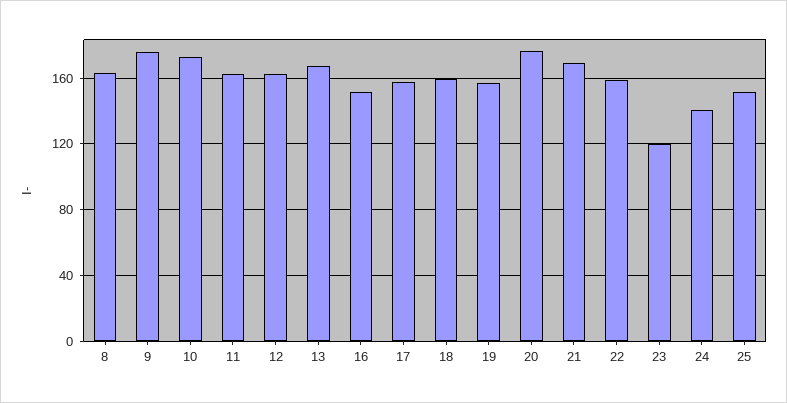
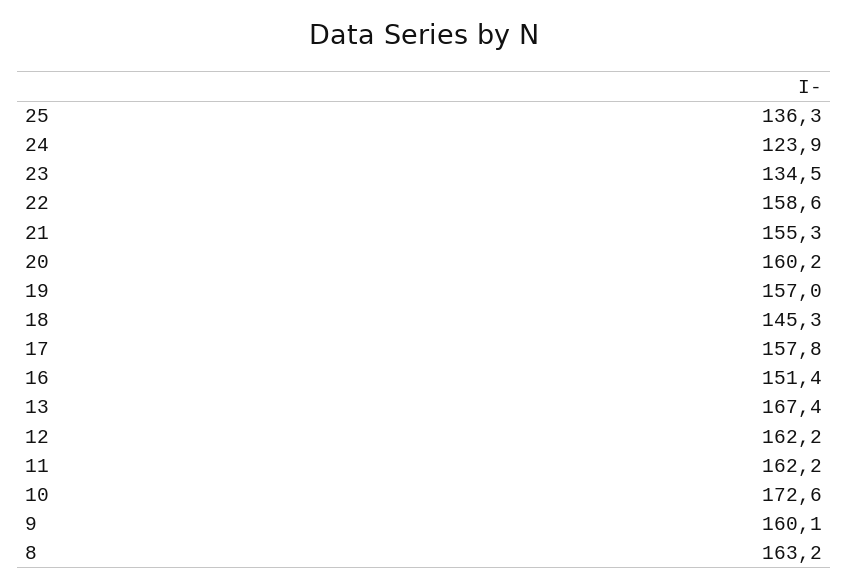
9: 175 -> 160.1
18: 160 -> 145.3
20: 175 -> 160.2
21: 170 -> 155.3
23: 120 -> 134.5
24: 140 -> 123.9
25: 150 -> 136.3

